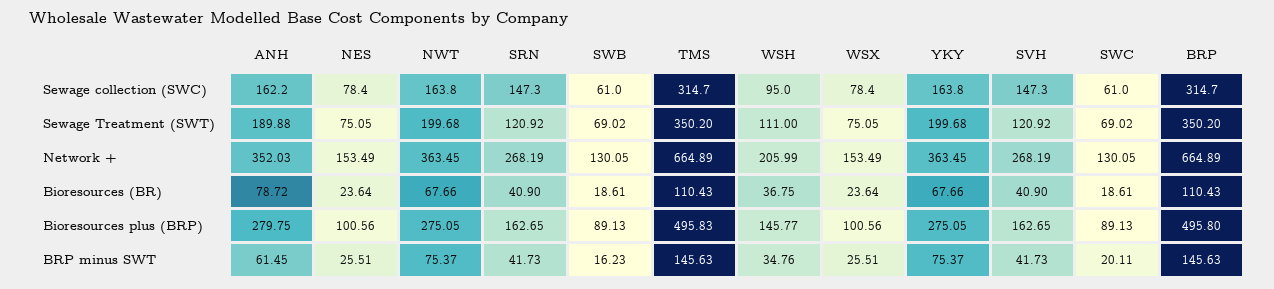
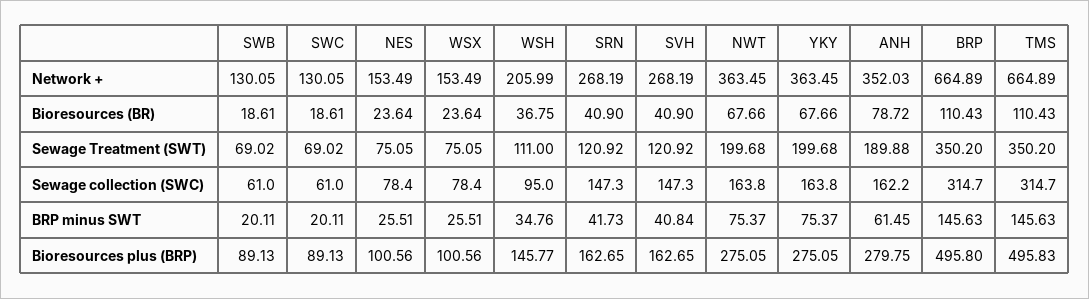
SWB, BRP minus SWT: 16.23 -> 20.11
SVH, BRP minus SWT: 41.73 -> 40.84

